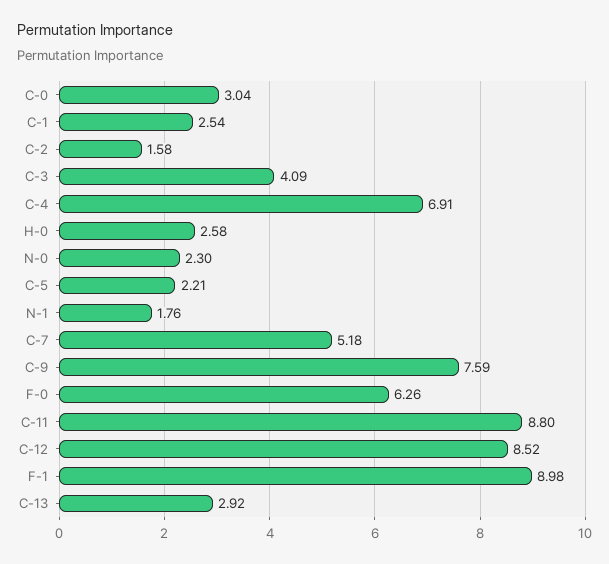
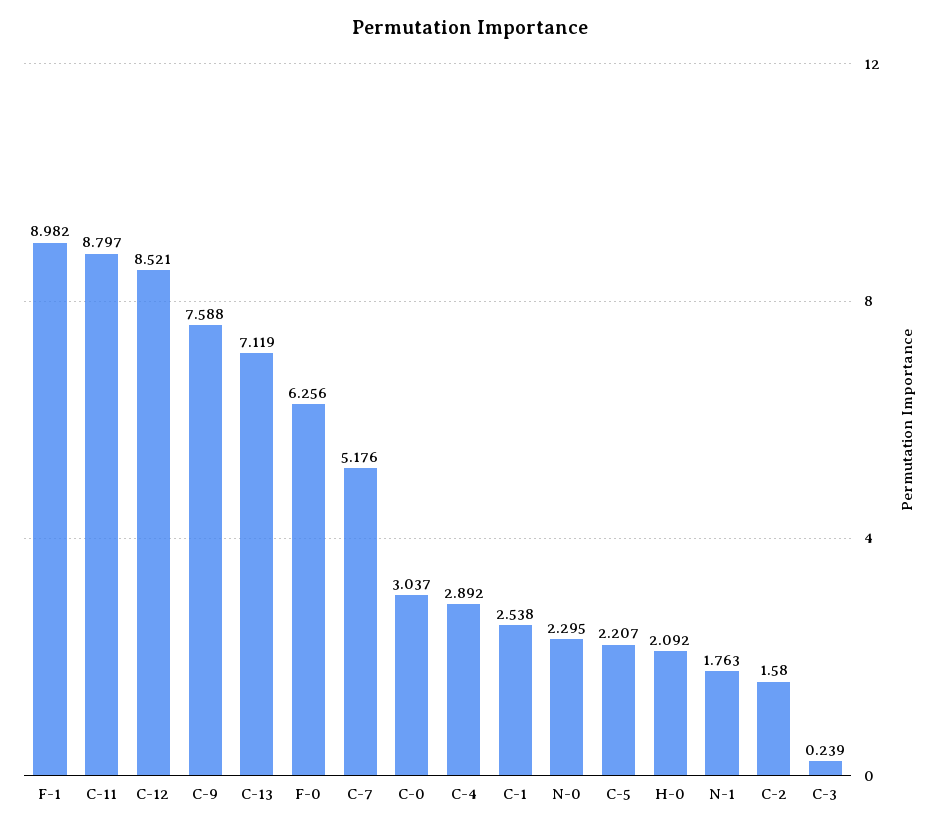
C-3: 4.09 -> 0.239
C-4: 6.91 -> 2.892
H-0: 2.58 -> 2.092
C-13: 2.92 -> 7.119

